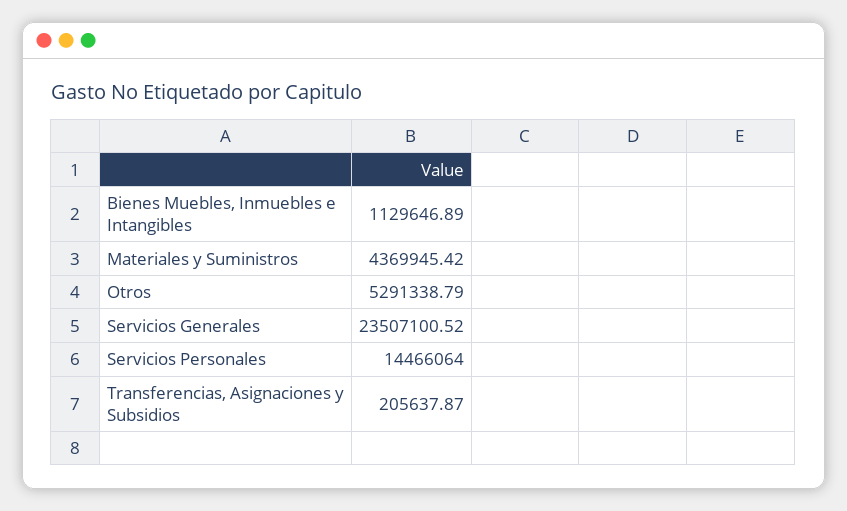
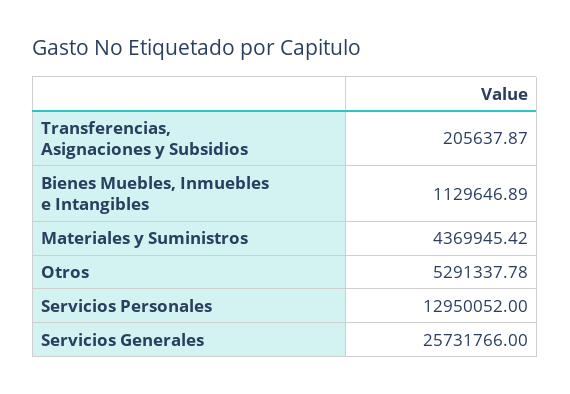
Otros: 5291338.79 -> 5291337.78
Servicios Generales: 23507100.52 -> 25731766
Servicios Personales: 14466064 -> 12950052

